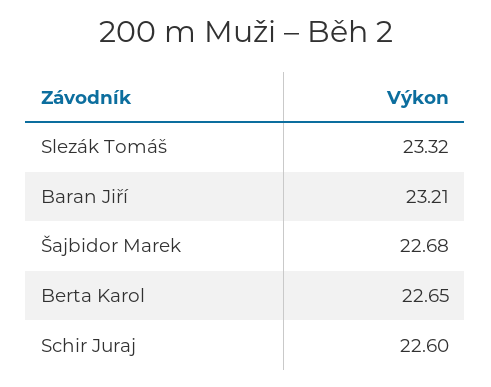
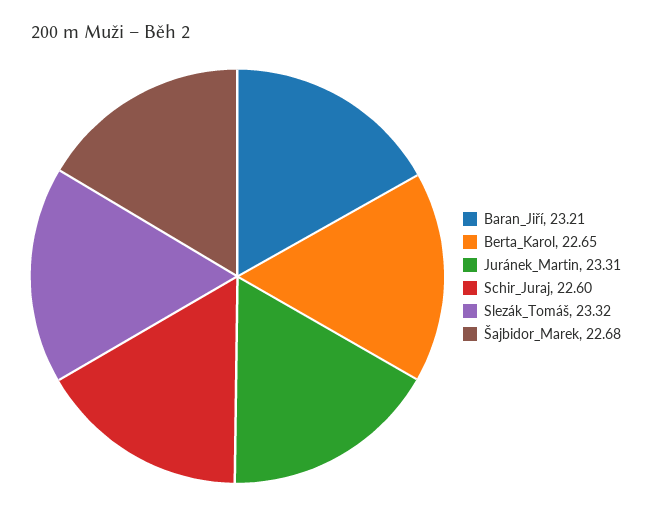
Juránek_Martin: none -> 23.31

